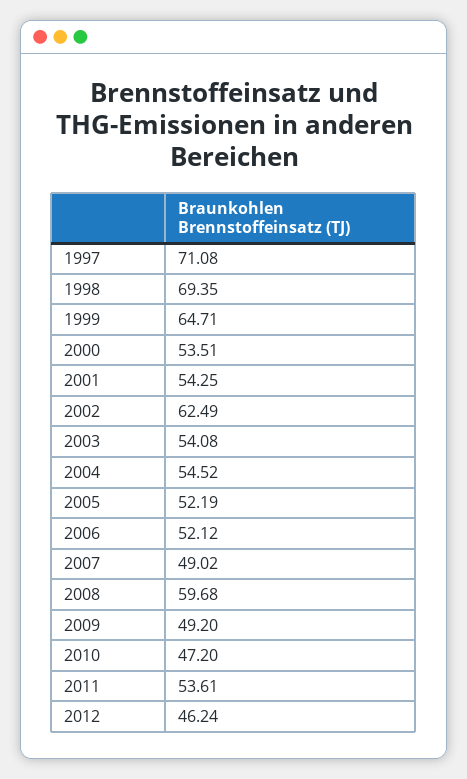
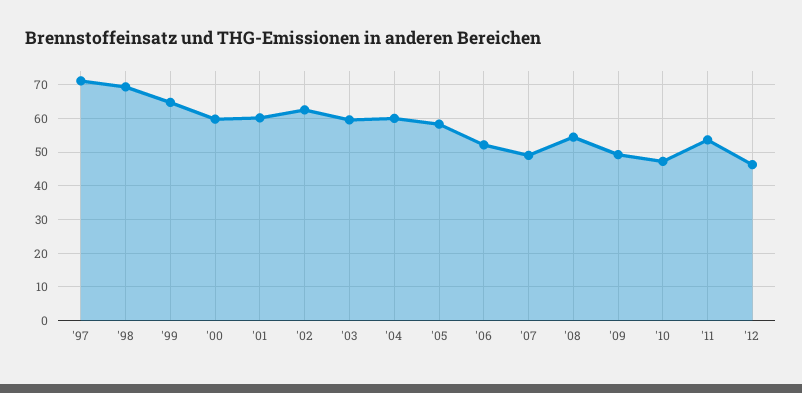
2000: 53.51 -> 60
2001: 54.25 -> 60
2003: 54.08 -> 60
2004: 54.52 -> 60
2005: 52.19 -> 58
2008: 59.68 -> 54

